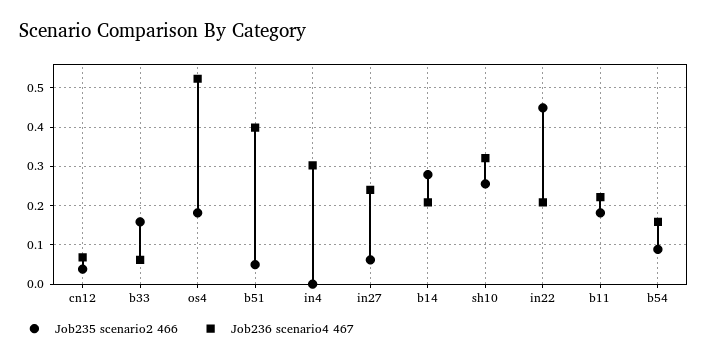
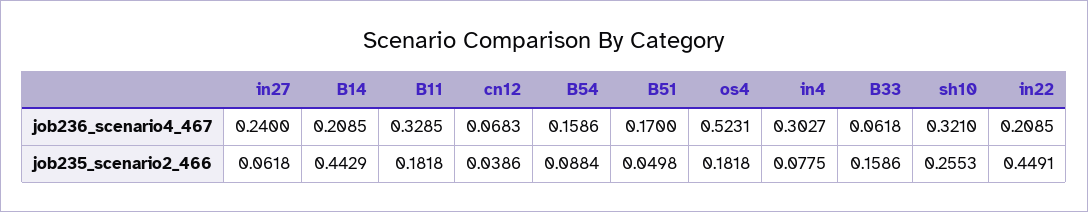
Job236 scenario4 467, b51: 0.4 -> 0.17
Job235 scenario2 466, in4: 0 -> 0.0775
Job235 scenario2 466, b14: 0.28 -> 0.4429
Job236 scenario4 467, b11: 0.22 -> 0.3285

